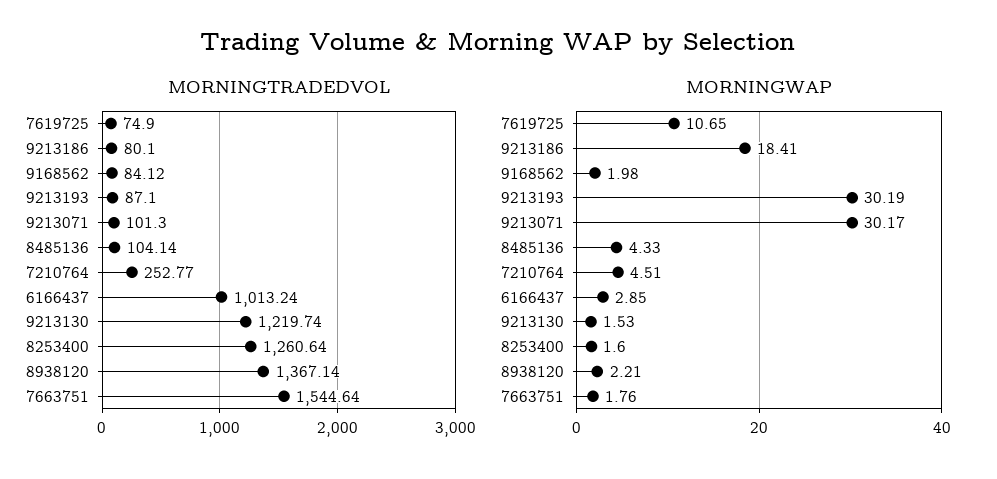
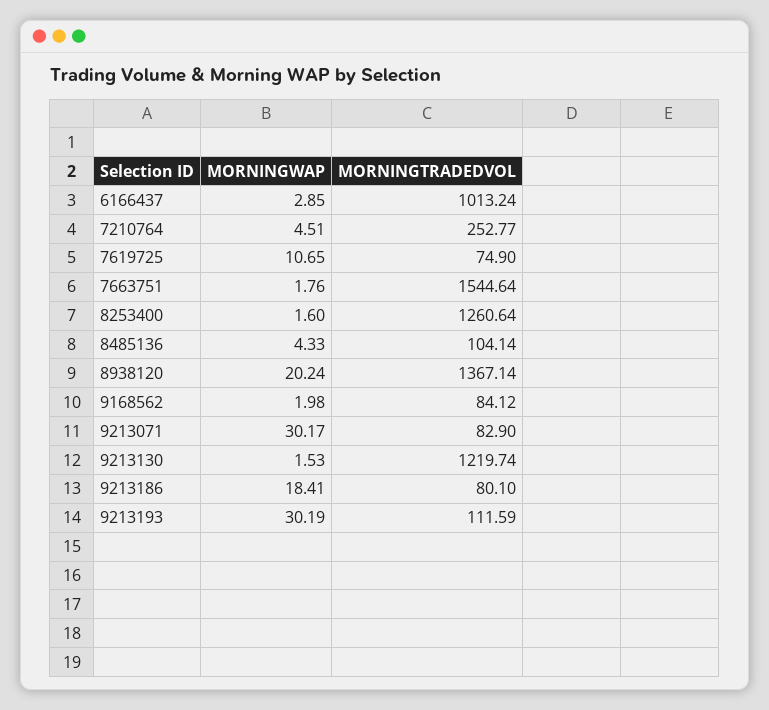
MORNINGTRADEDVOL, 9213193: 87.1 -> 111.59
MORNINGTRADEDVOL, 9213071: 101.3 -> 82.9
MORNINGWAP, 8938120: 2.21 -> 20.24

